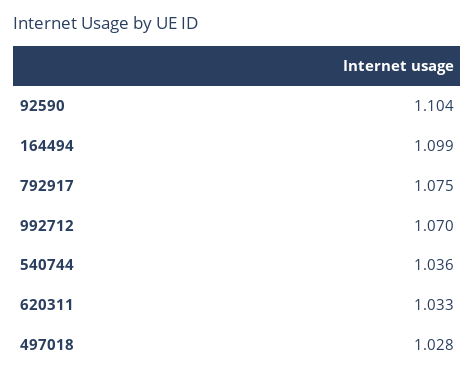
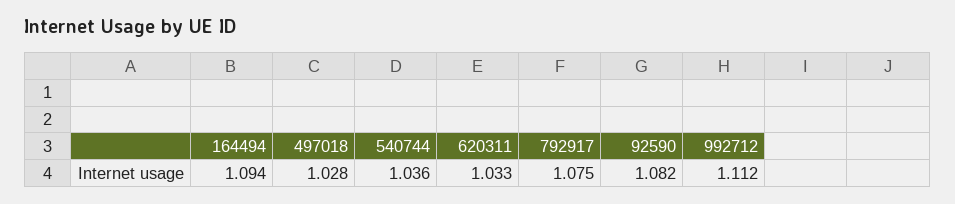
92590: 1.104 -> 1.082
164494: 1.099 -> 1.094
992712: 1.07 -> 1.112

